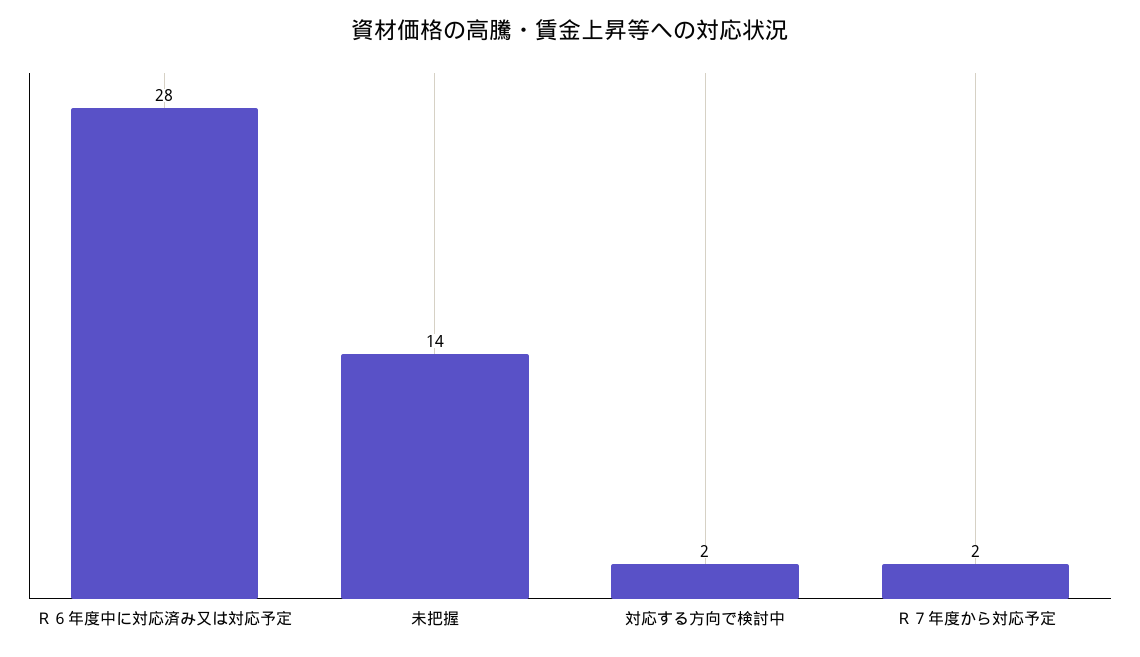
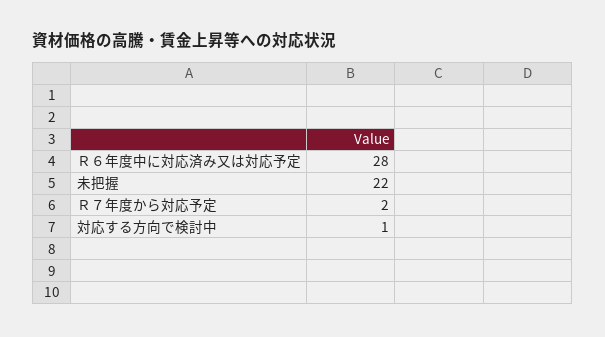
未把握: 14 -> 22
対応する方向で検討中: 2 -> 1

